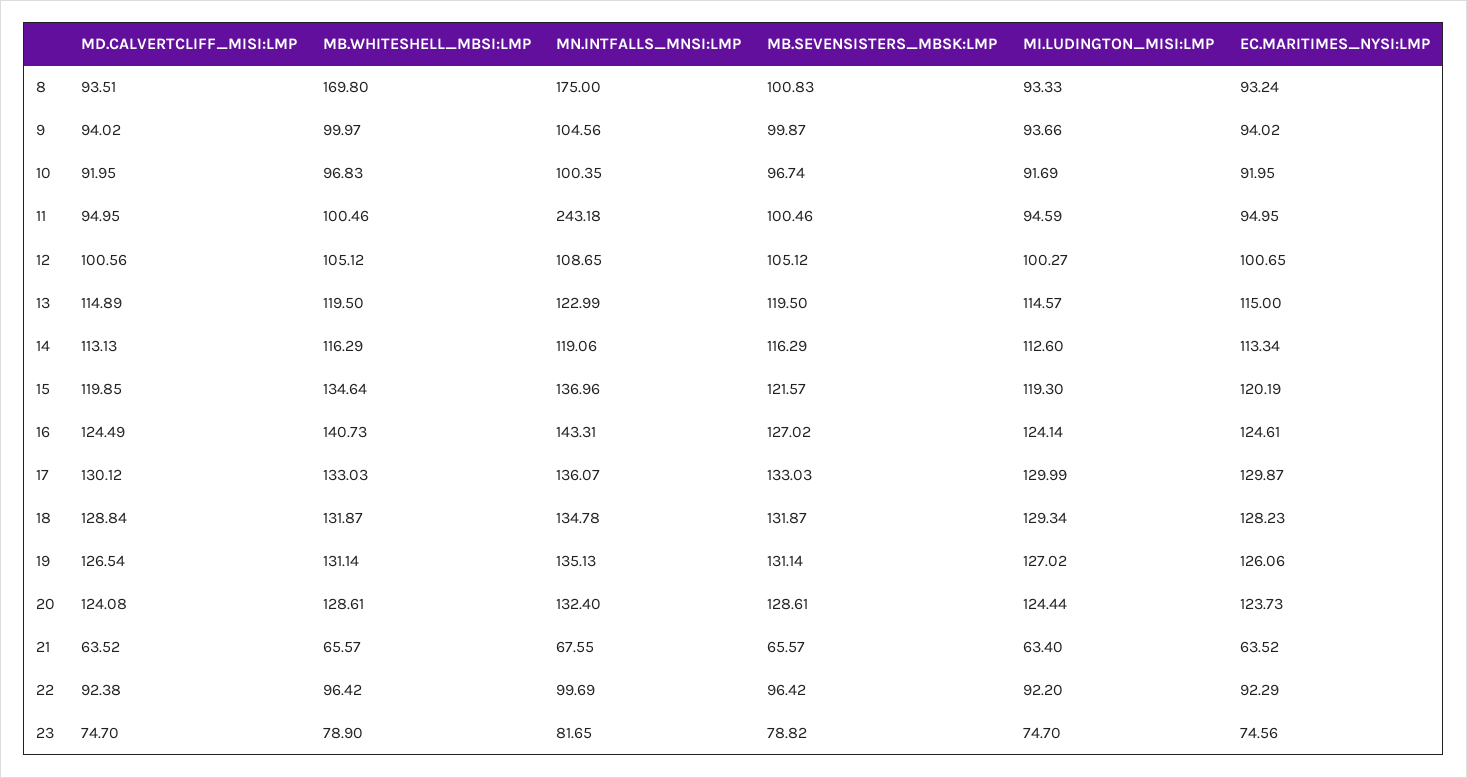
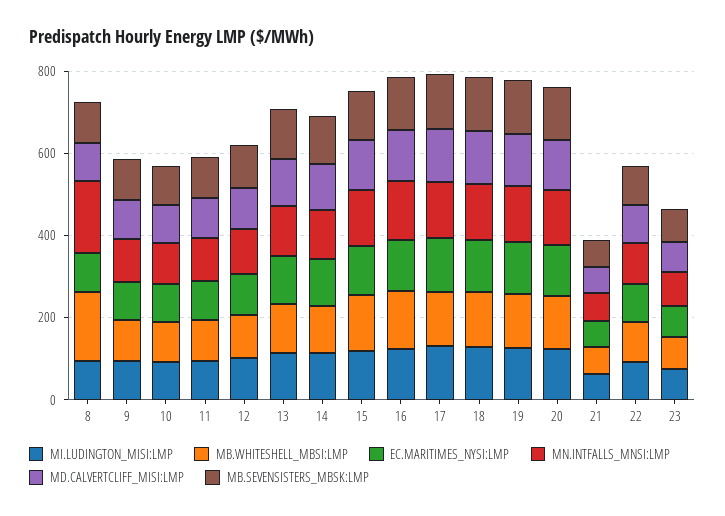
MN.INTFALLS_MNSI:LMP, 11: 243.18 -> 100

